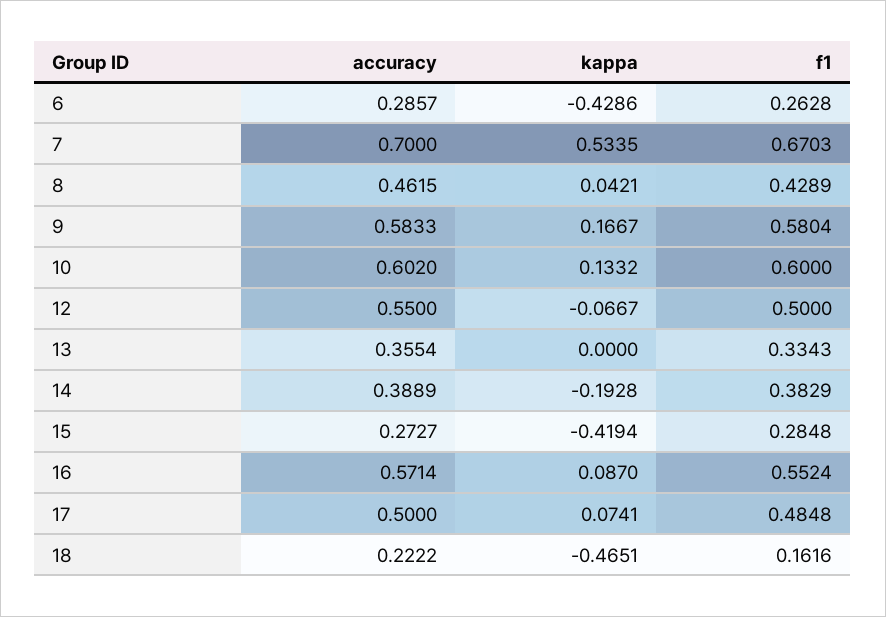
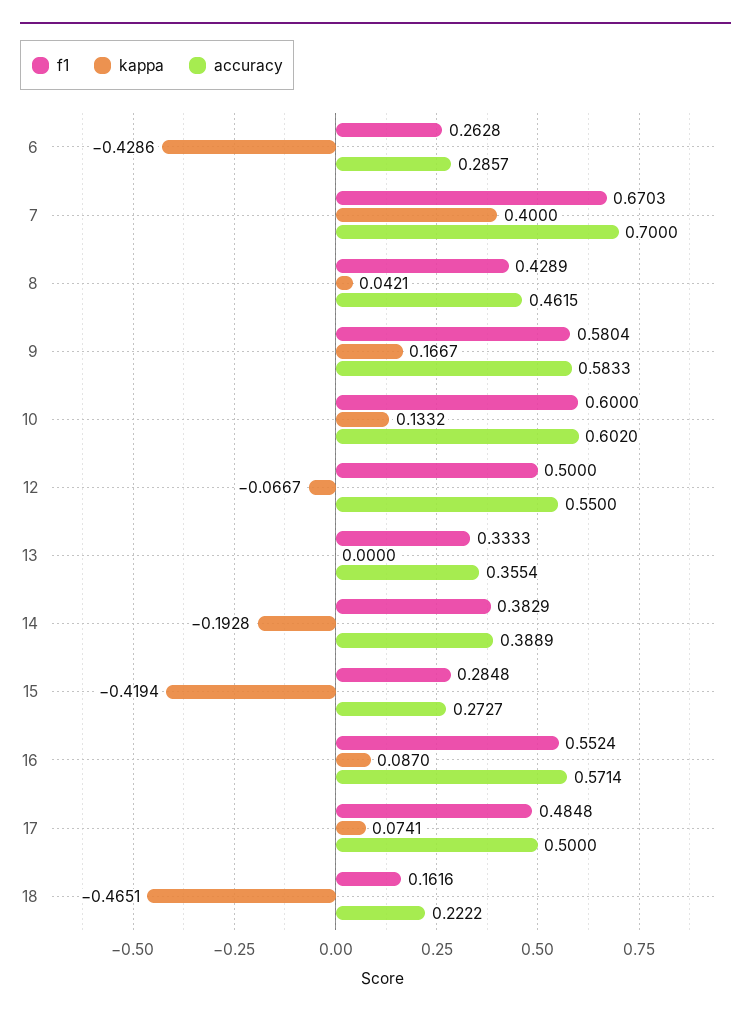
kappa, 7: 0.5335 -> 0.4
f1, 13: 0.3343 -> 0.3333

